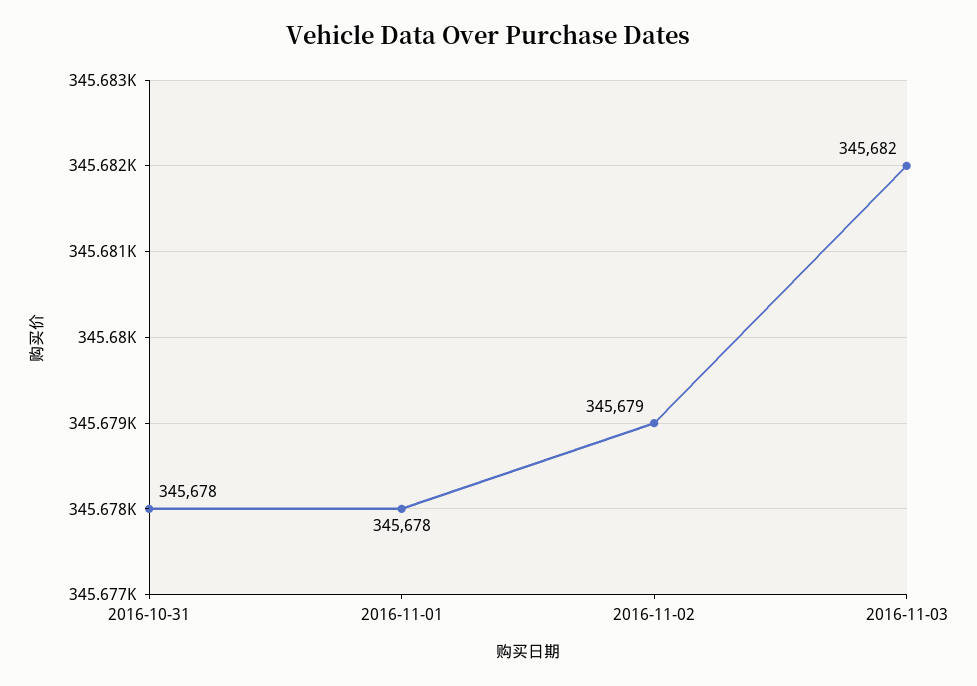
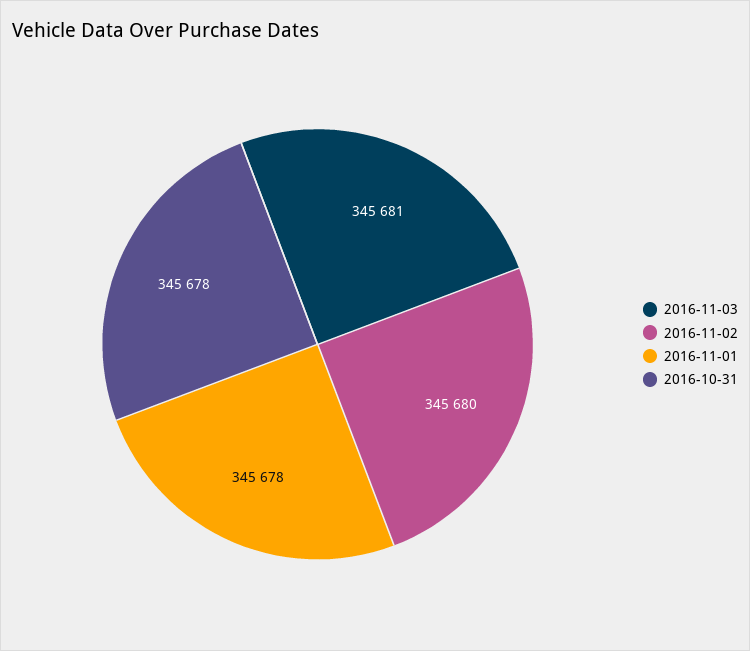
2016-11-02: 345679 -> 345680
2016-11-03: 345682 -> 345681

